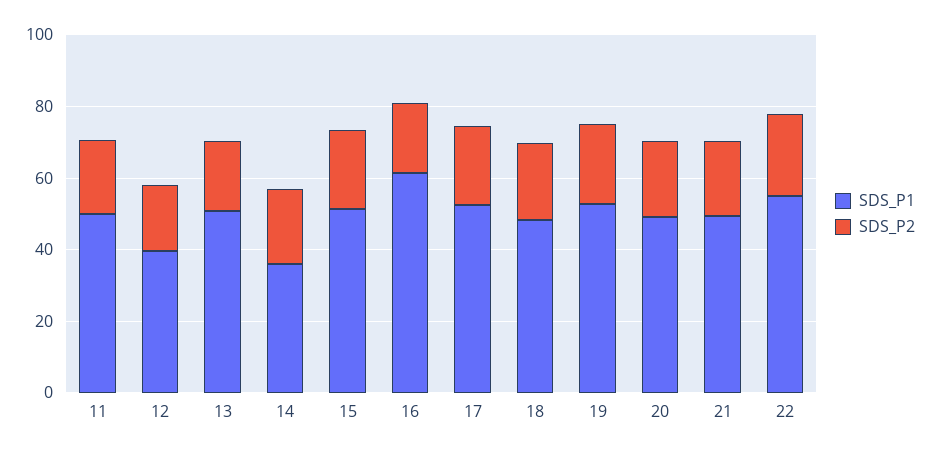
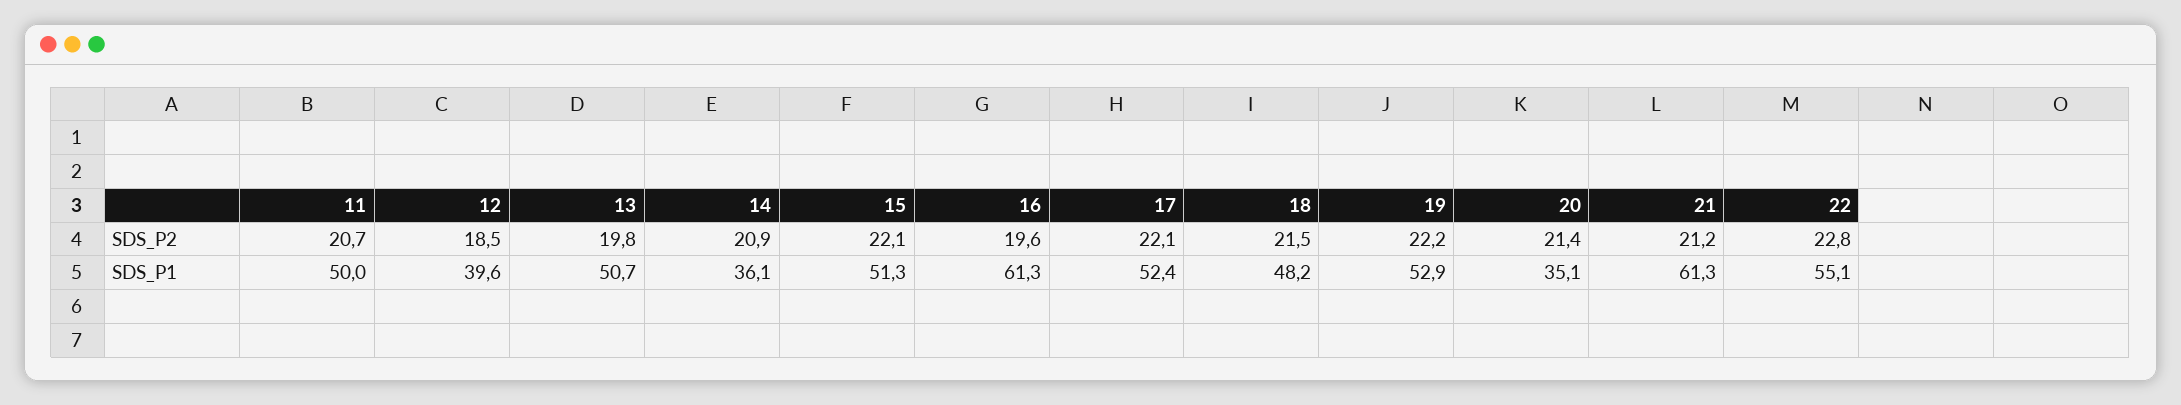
SDS_P1, 20: 50 -> 35.1
SDS_P1, 21: 50 -> 61.3

